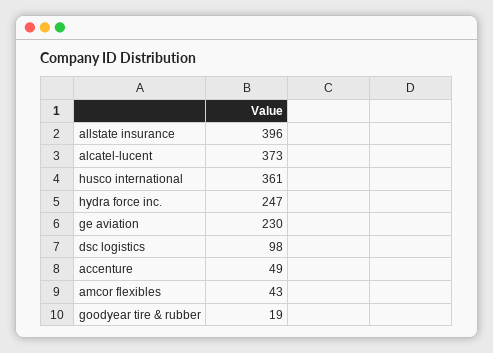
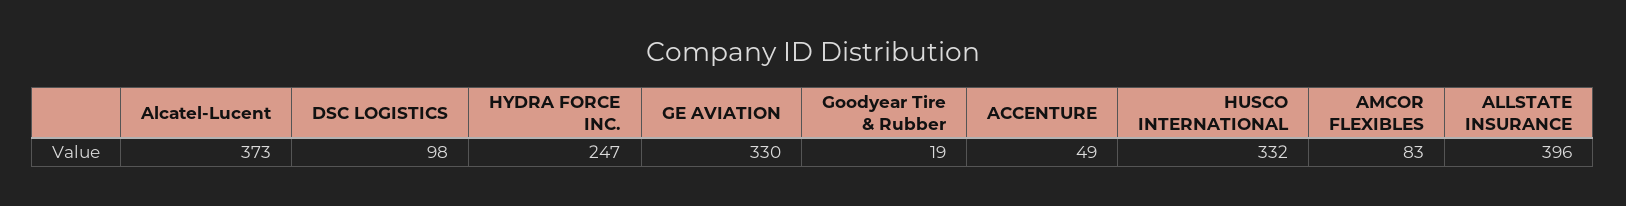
husco international: 361 -> 332
ge aviation: 230 -> 330
amcor flexibles: 43 -> 83

